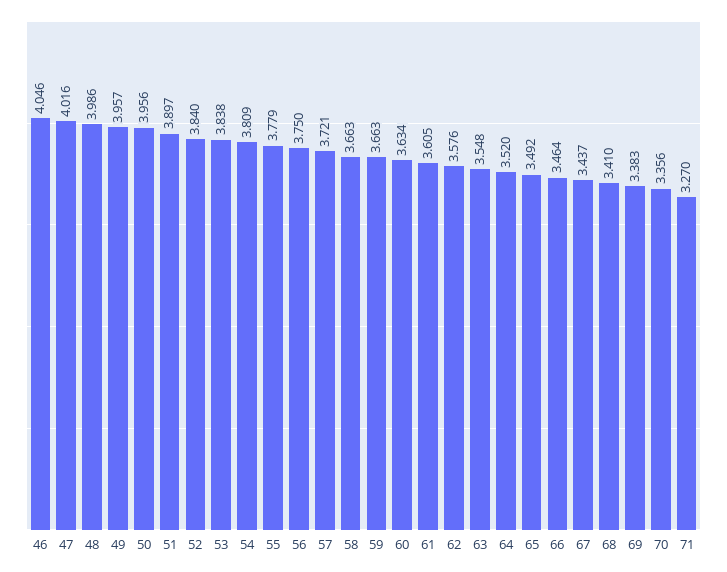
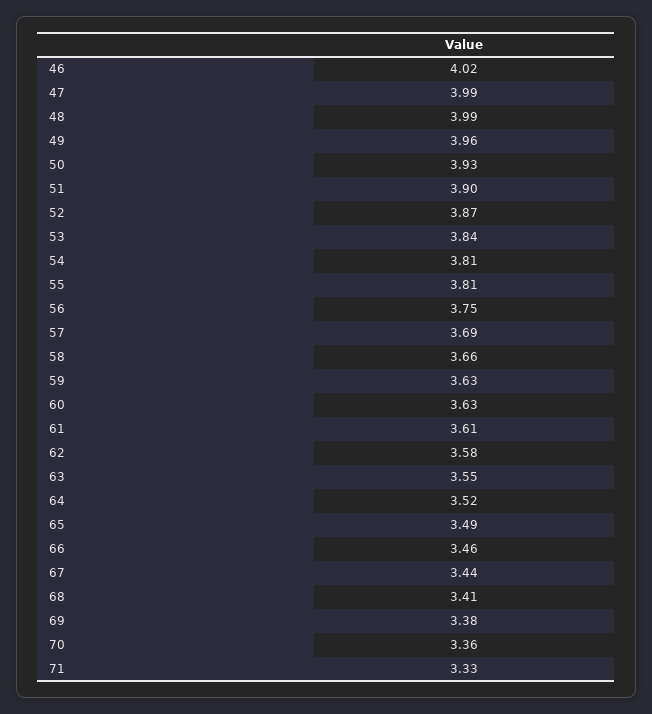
46: 4.046 -> 4.02
47: 4.016 -> 3.99
50: 3.956 -> 3.93
52: 3.84 -> 3.87
55: 3.779 -> 3.81
57: 3.721 -> 3.69
59: 3.663 -> 3.63
71: 3.27 -> 3.33

